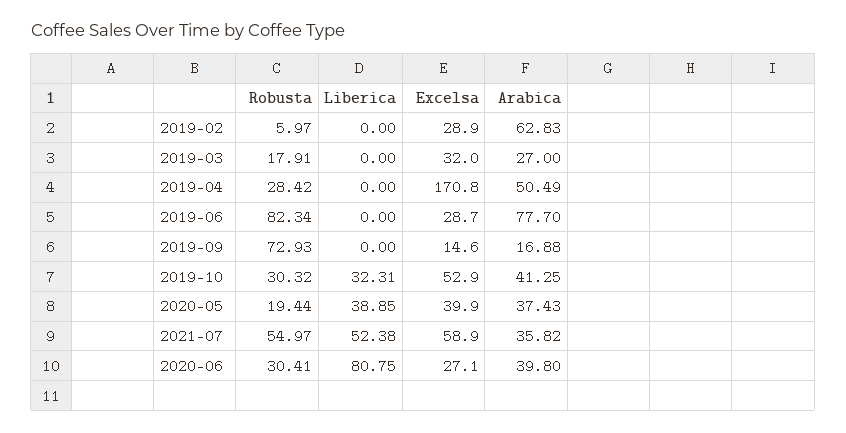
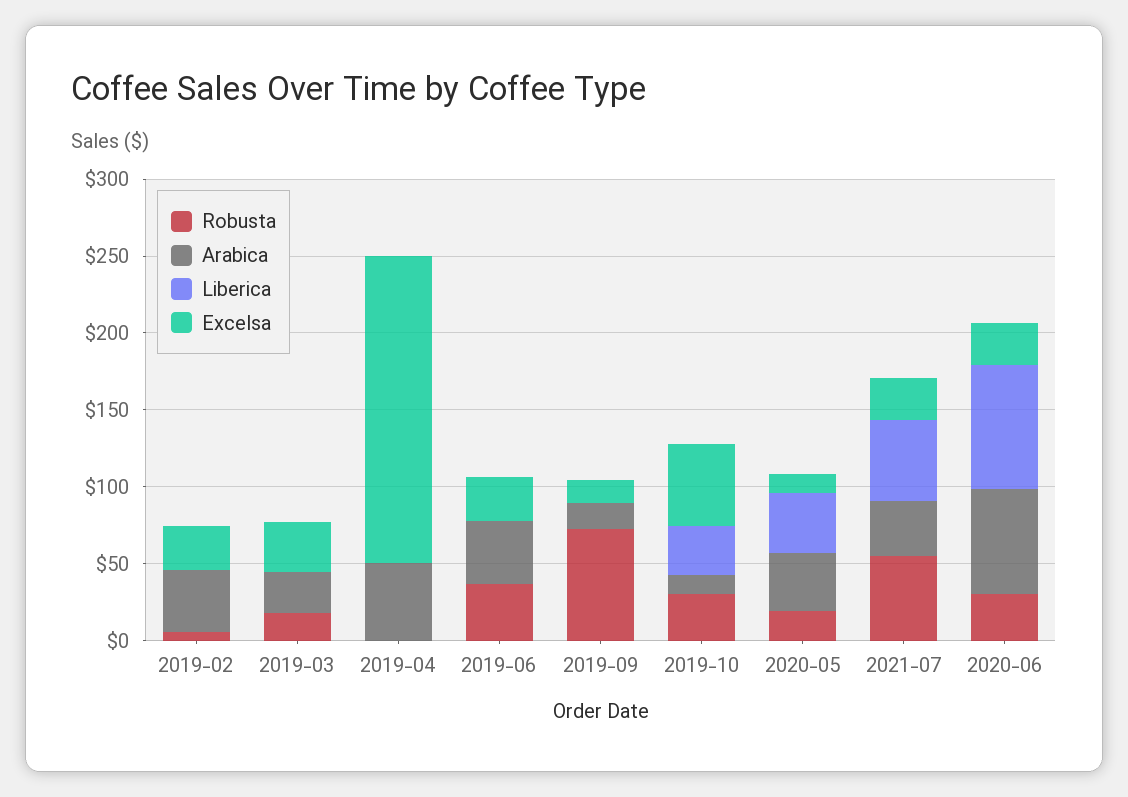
Arabica, 2019-02: 62.83 -> 40
Robusta, 2019-04: 28.42 -> 0
Excelsa, 2019-04: 170.8 -> 200
Robusta, 2019-06: 82.34 -> 40
Arabica, 2019-06: 77.7 -> 40
Arabica, 2019-10: 41.25 -> 10
Excelsa, 2020-05: 39.9 -> 10
Excelsa, 2021-07: 58.9 -> 30
Arabica, 2020-06: 39.8 -> 70

